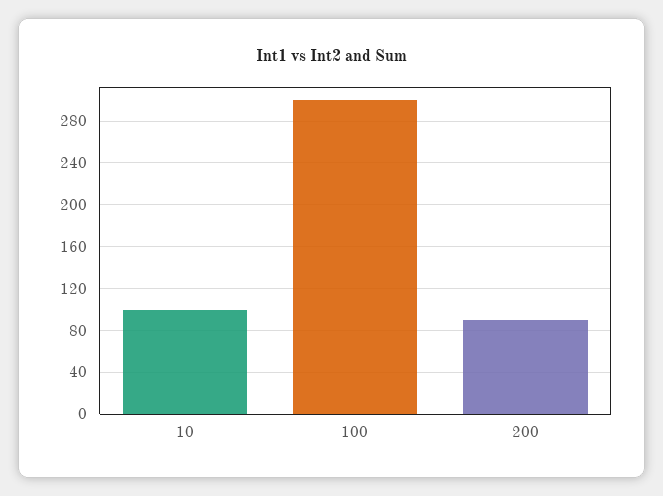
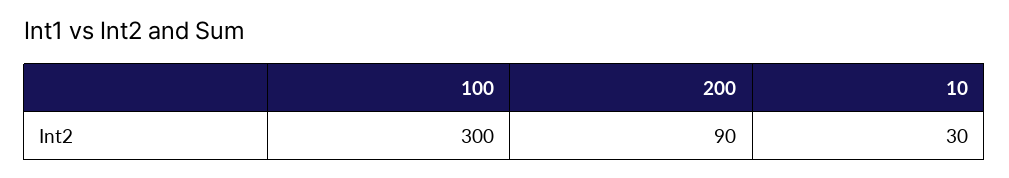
10: 100 -> 30

